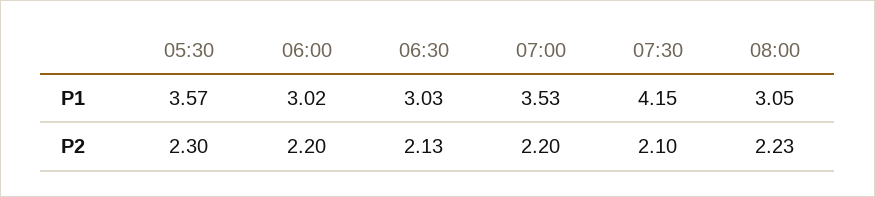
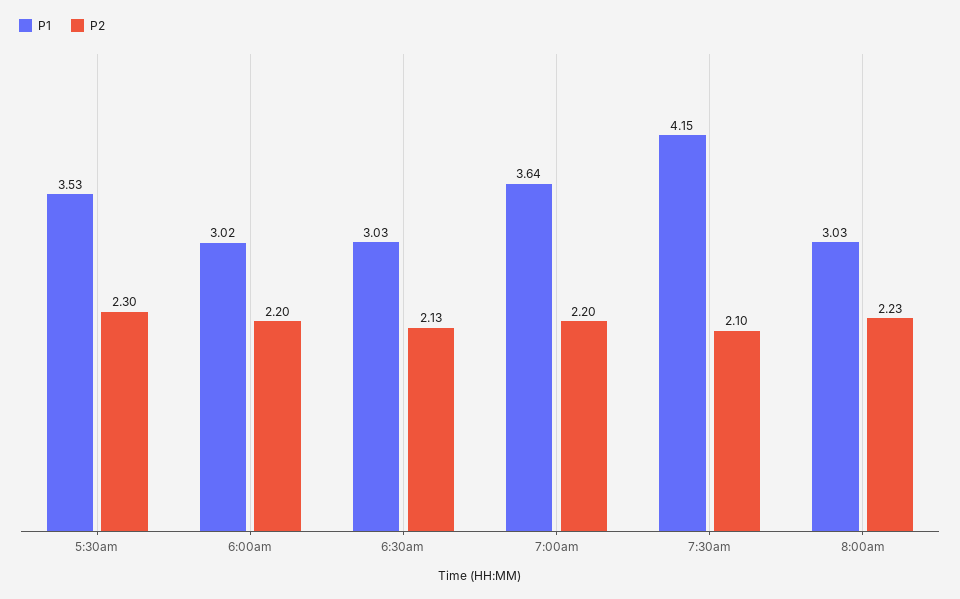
P1, 05:30: 3.57 -> 3.53
P1, 07:00: 3.53 -> 3.64
P1, 08:00: 3.05 -> 3.03

